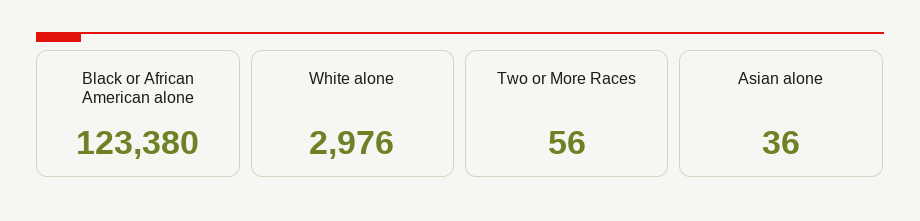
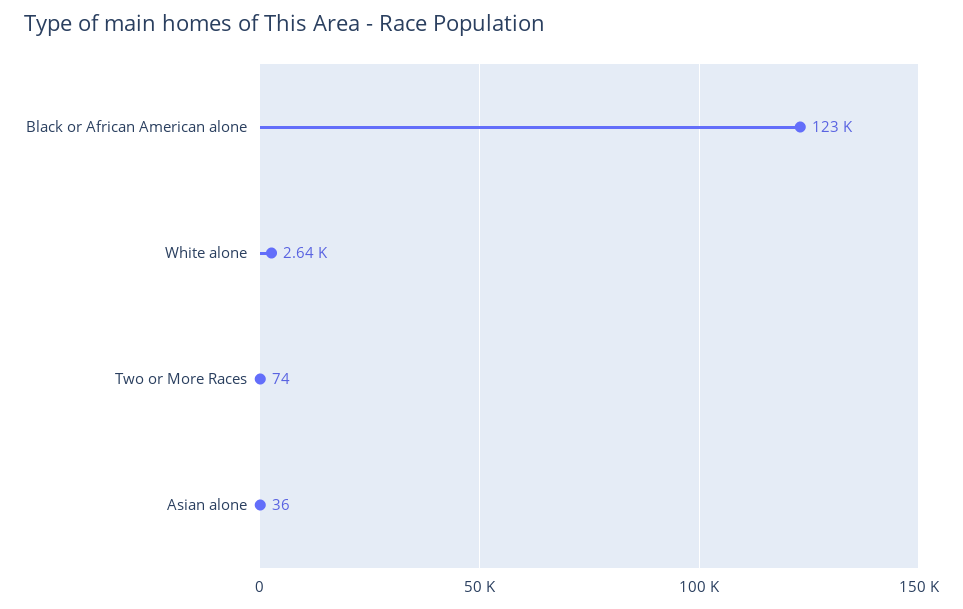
White alone: 2976 -> 2640
Two or More Races: 56 -> 74

